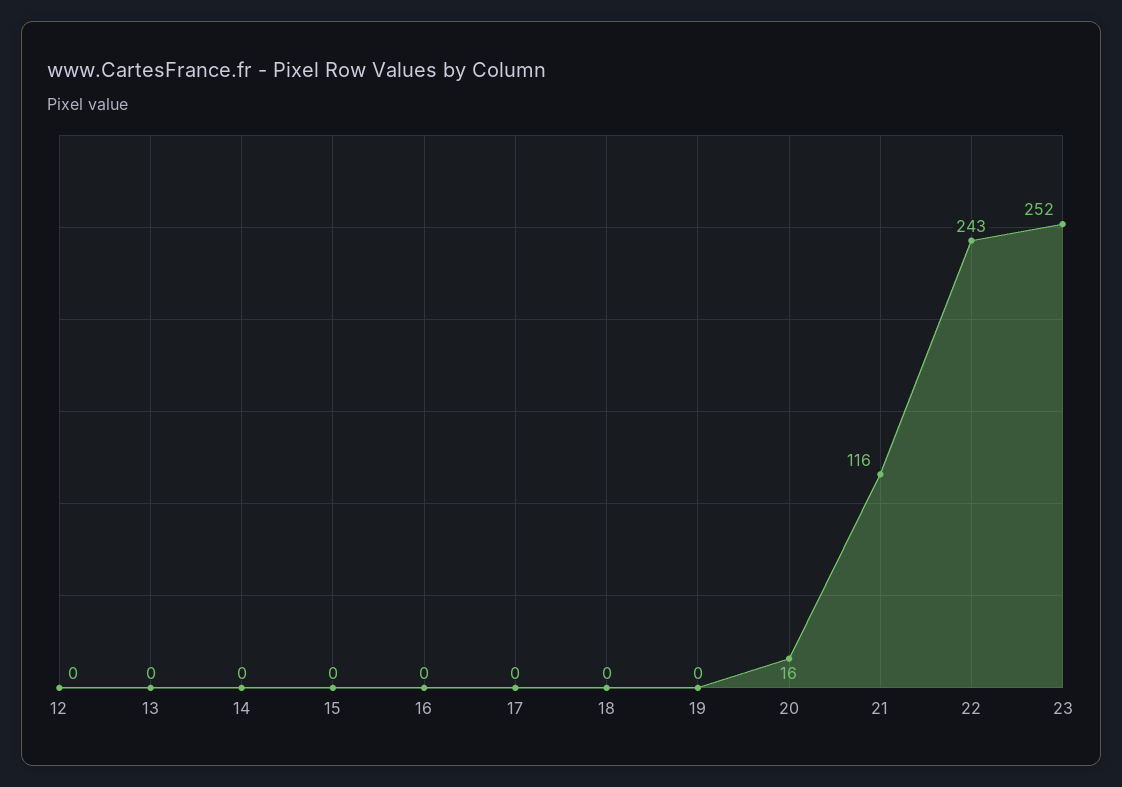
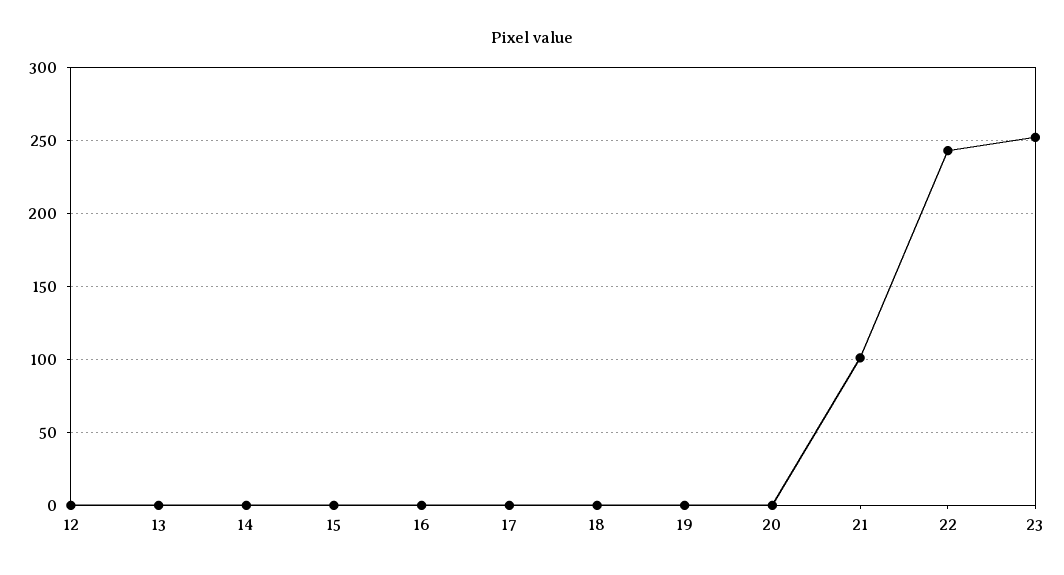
20: 16 -> 0
21: 116 -> 100

